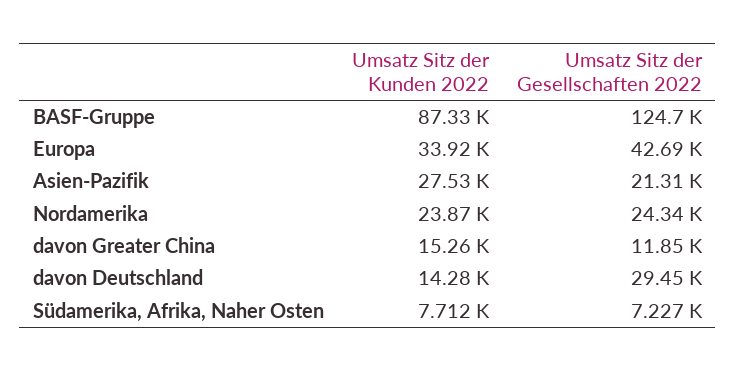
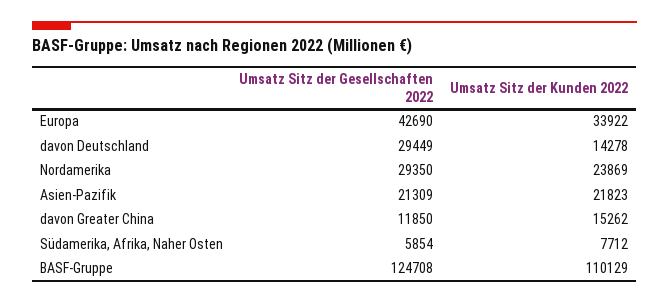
Umsatz Sitz der Kunden 2022, BASF-Gruppe: 87330 -> 110129
Umsatz Sitz der Kunden 2022, Asien-Pazifik: 27530 -> 21823
Umsatz Sitz der Gesellschaften 2022, Nordamerika: 24340 -> 29350
Umsatz Sitz der Gesellschaften 2022, Südamerika, Afrika, Naher Osten: 7227 -> 5854

